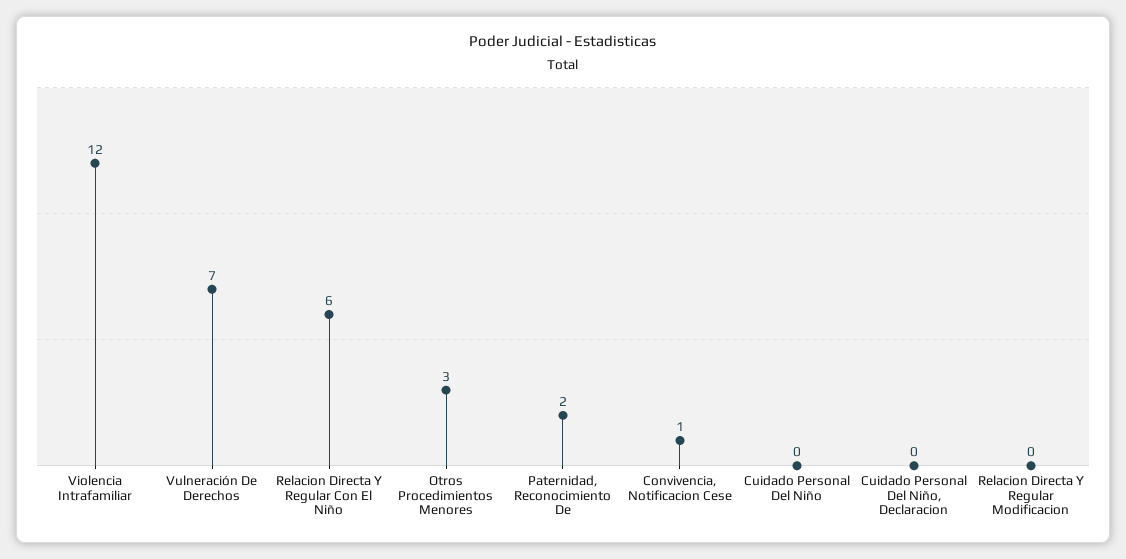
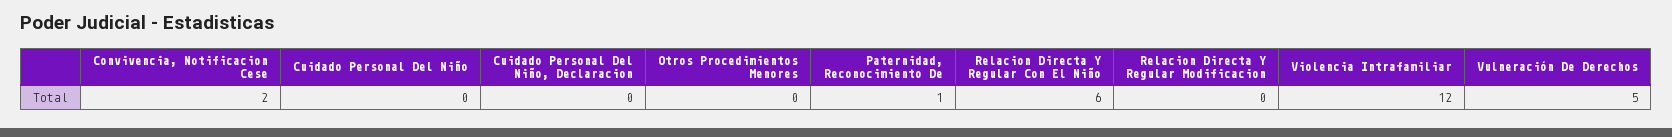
Vulneración De Derechos: 7 -> 5
Otros Procedimientos Menores: 3 -> 0
Paternidad, Reconocimiento De: 2 -> 1
Convivencia, Notificacion Cese: 1 -> 2

